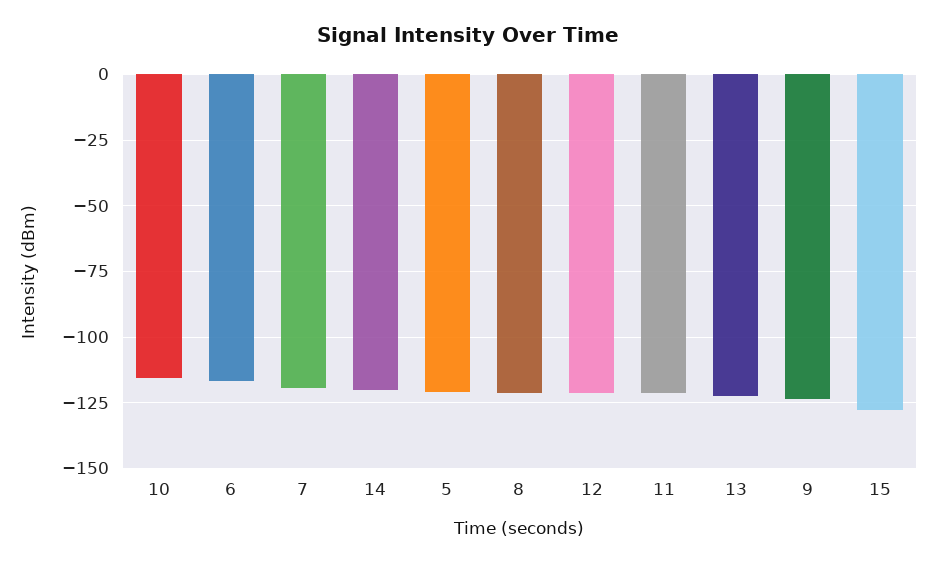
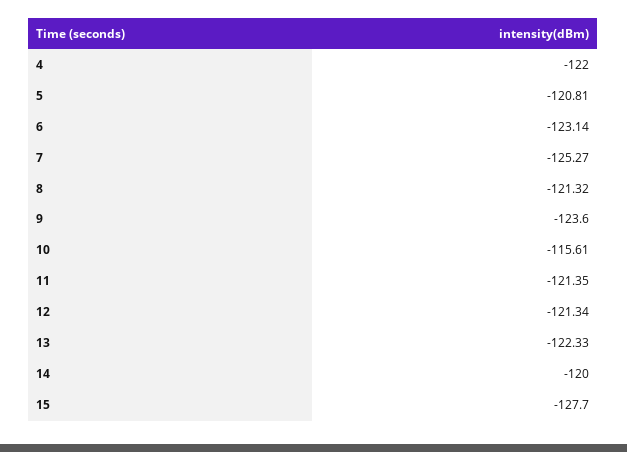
6: -117.5 -> -123.14
7: -120 -> -125.27
4: none -> -122

